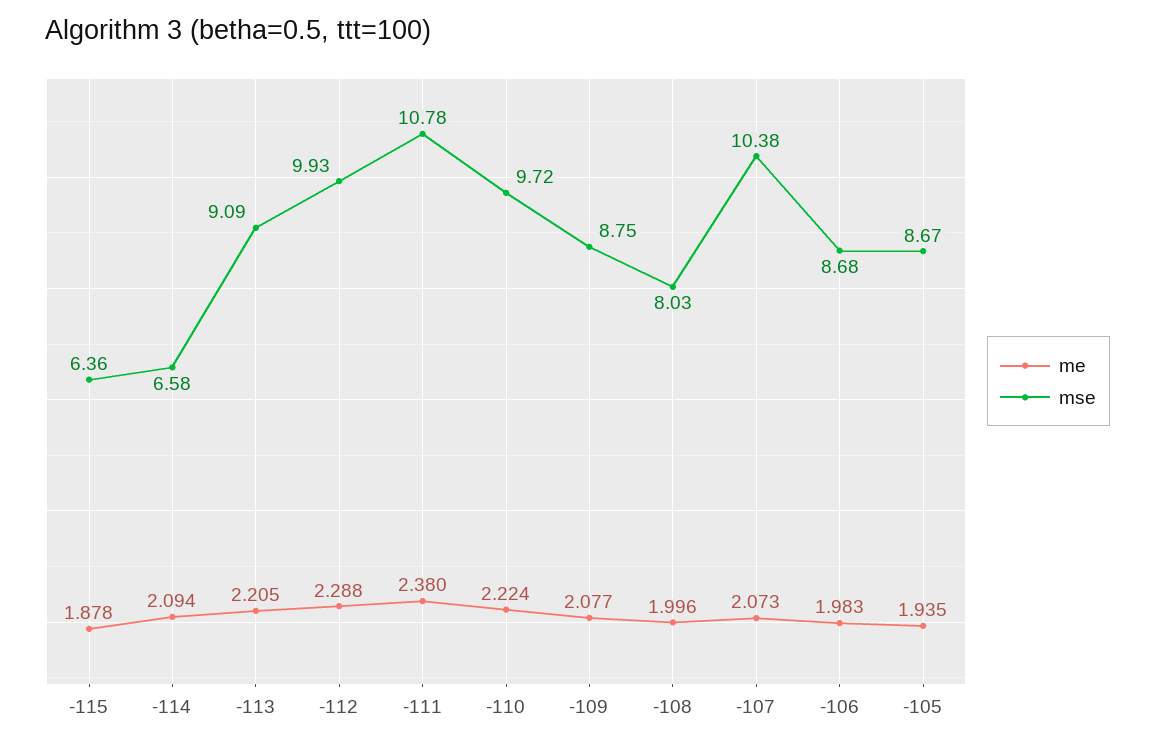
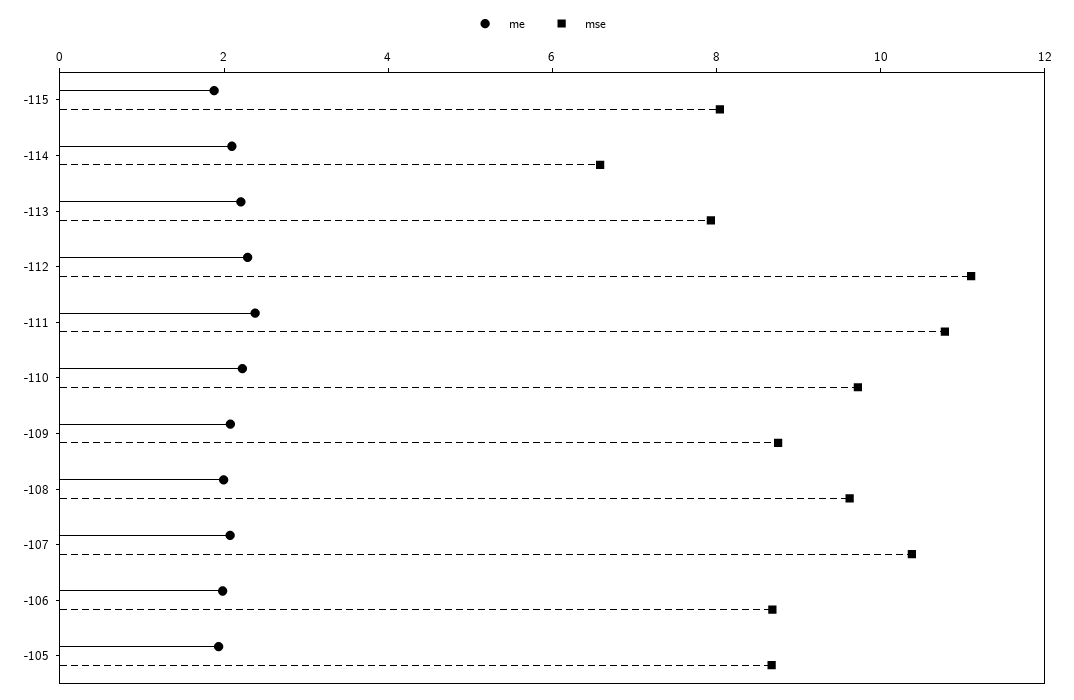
mse, -115: 6.36 -> 8
mse, -113: 9.09 -> 8
mse, -112: 9.93 -> 11
mse, -108: 8.03 -> 9.5

